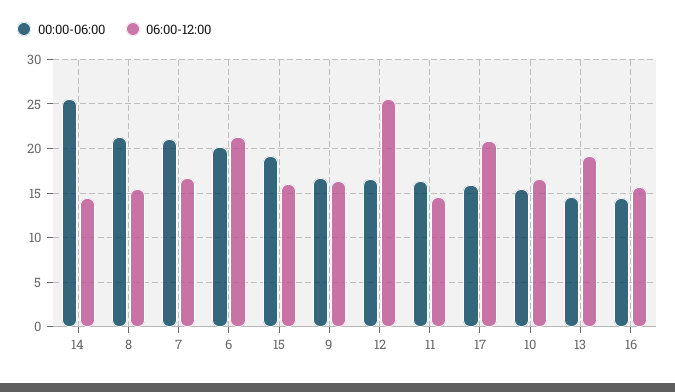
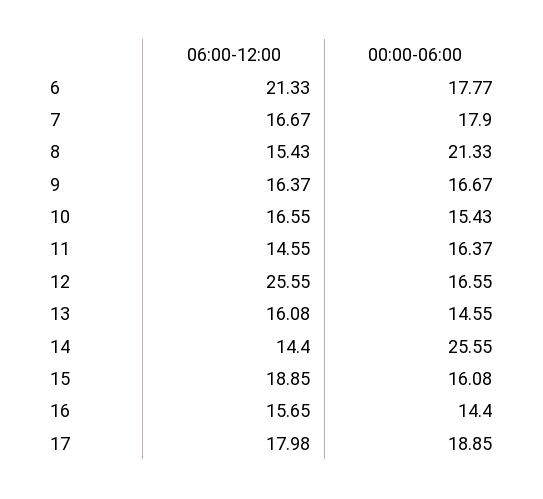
00:00-06:00, 7: 21 -> 17.9
00:00-06:00, 6: 20 -> 17.77
00:00-06:00, 15: 19 -> 16.08
06:00-12:00, 15: 16 -> 18.85
00:00-06:00, 17: 16 -> 18.85
06:00-12:00, 17: 21 -> 17.98
06:00-12:00, 13: 19 -> 16.08

